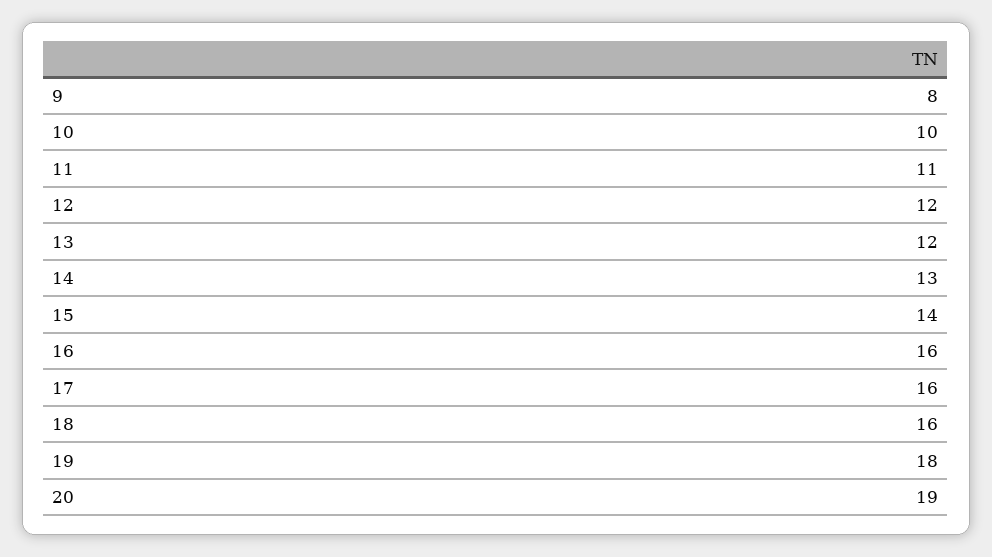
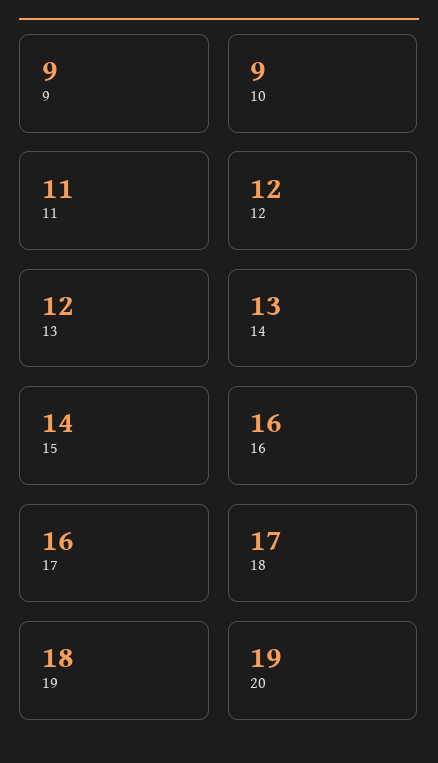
9: 8 -> 9
10: 10 -> 9
18: 16 -> 17

